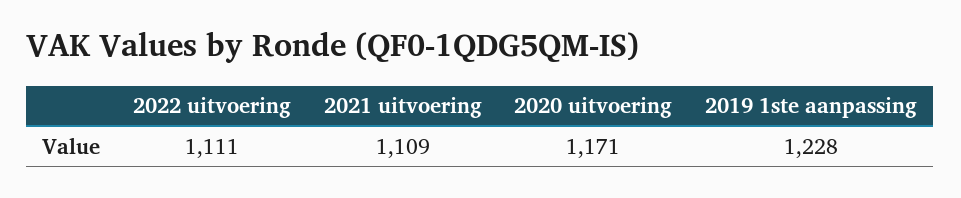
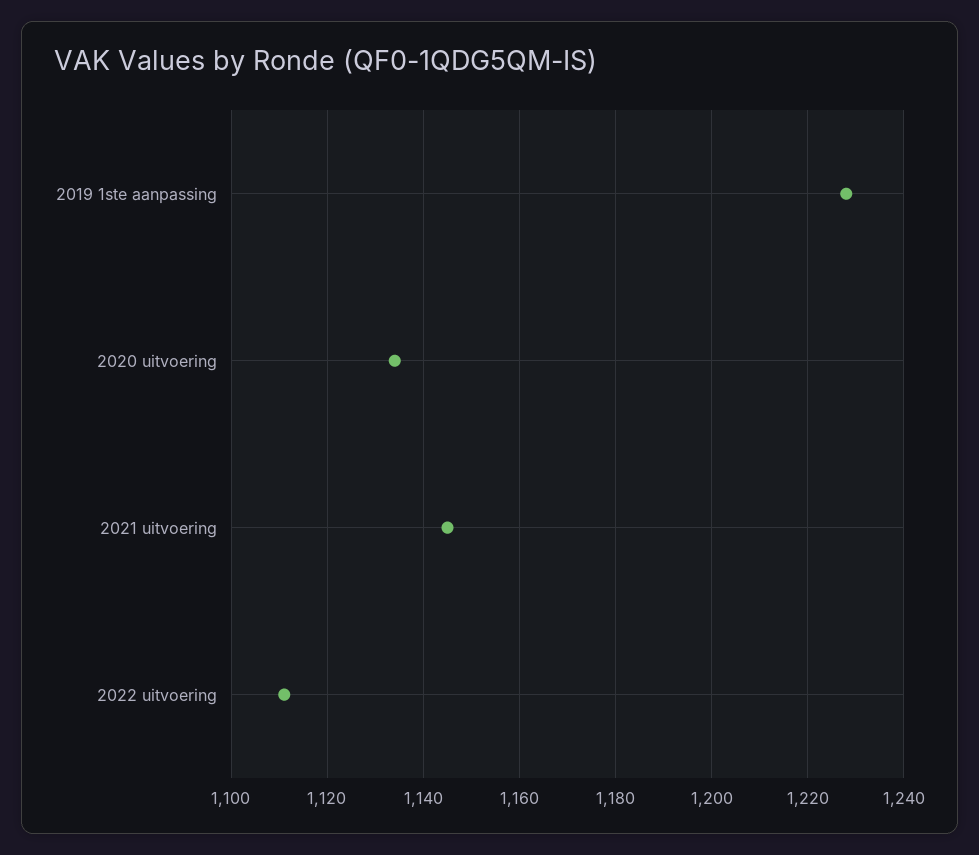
2021 uitvoering: 1109 -> 1145
2020 uitvoering: 1171 -> 1135

